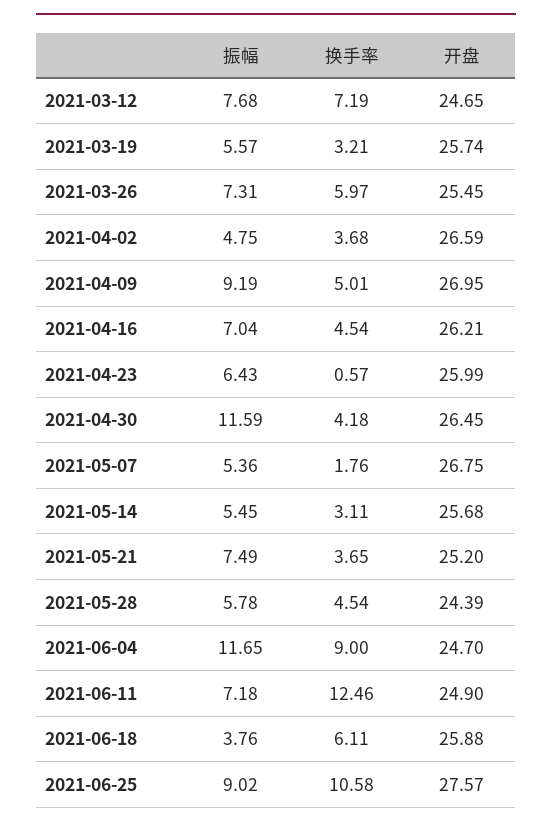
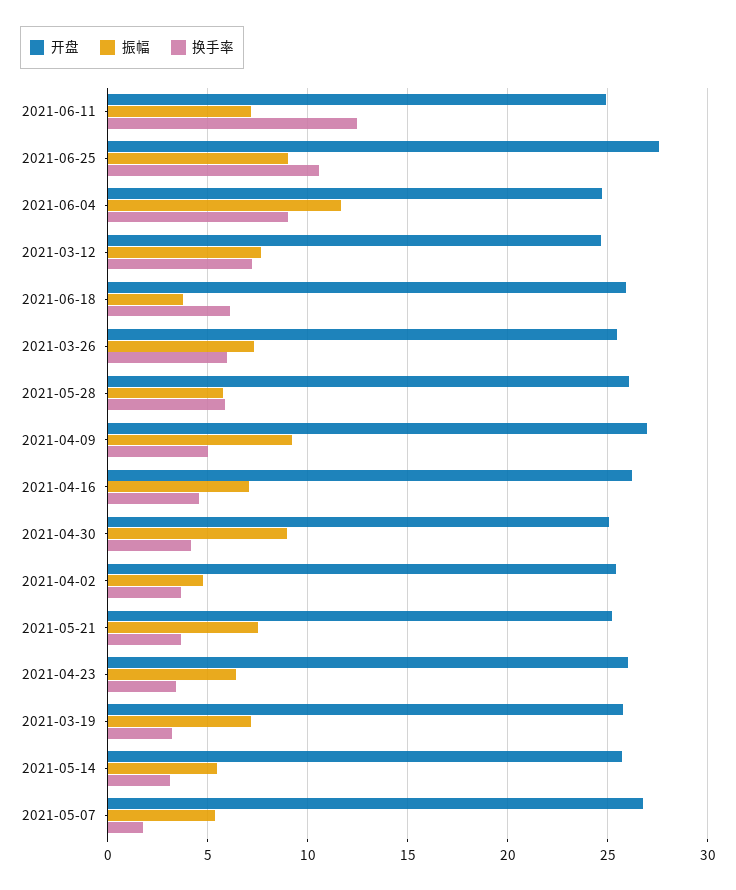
振幅, 2021-03-19: 5.57 -> 7
开盘, 2021-04-02: 26.59 -> 25.5
换手率, 2021-04-23: 0.57 -> 3.5
振幅, 2021-04-30: 11.59 -> 9
开盘, 2021-04-30: 26.45 -> 25
换手率, 2021-05-28: 4.54 -> 6
开盘, 2021-05-28: 24.39 -> 26

